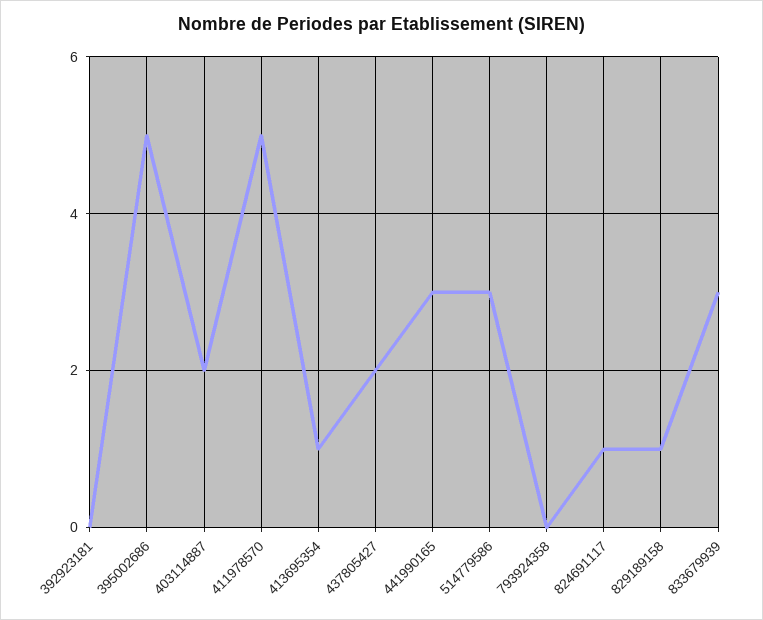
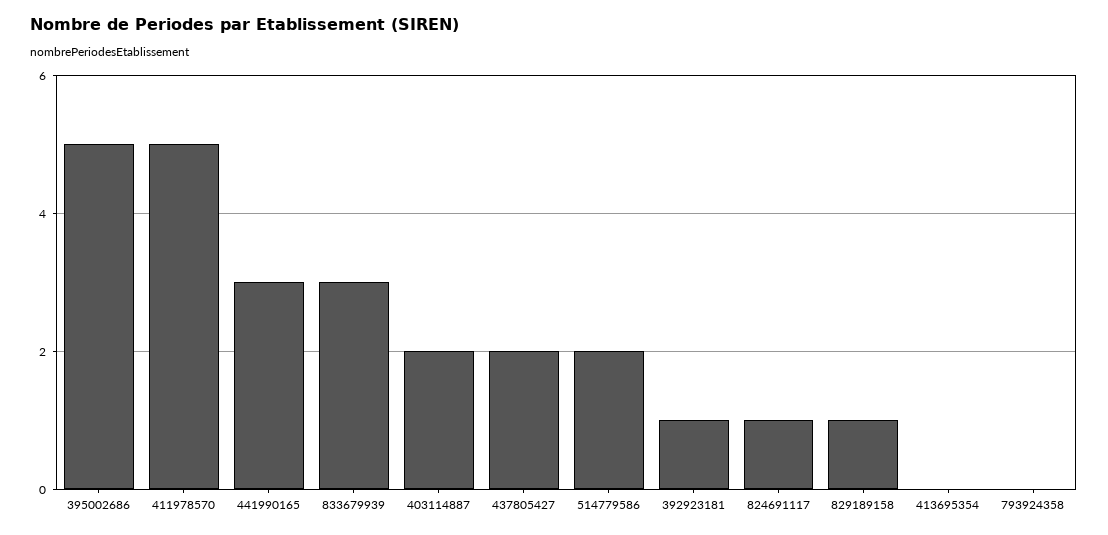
392923181: 0 -> 1
413695354: 1 -> 0
514779586: 3 -> 2

